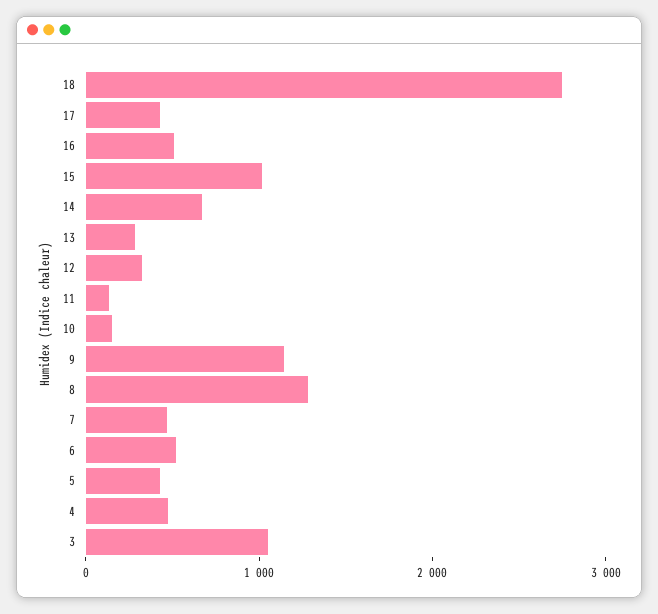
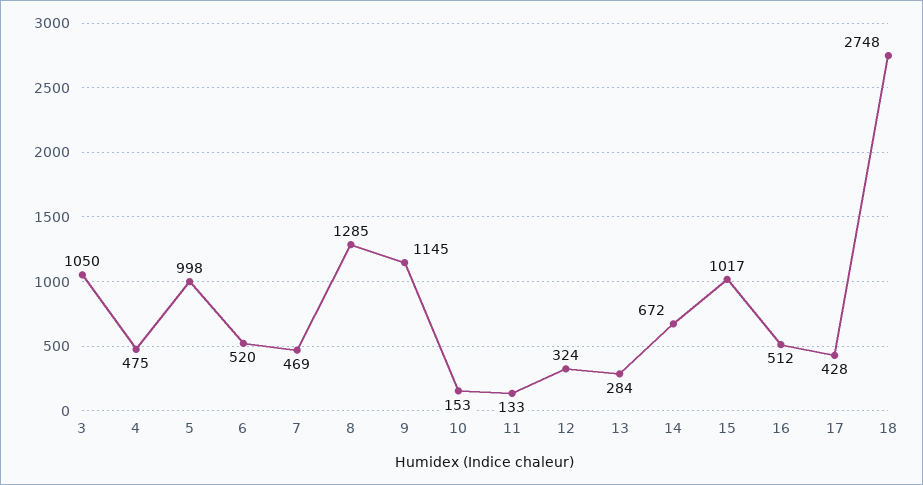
5: 400 -> 998

